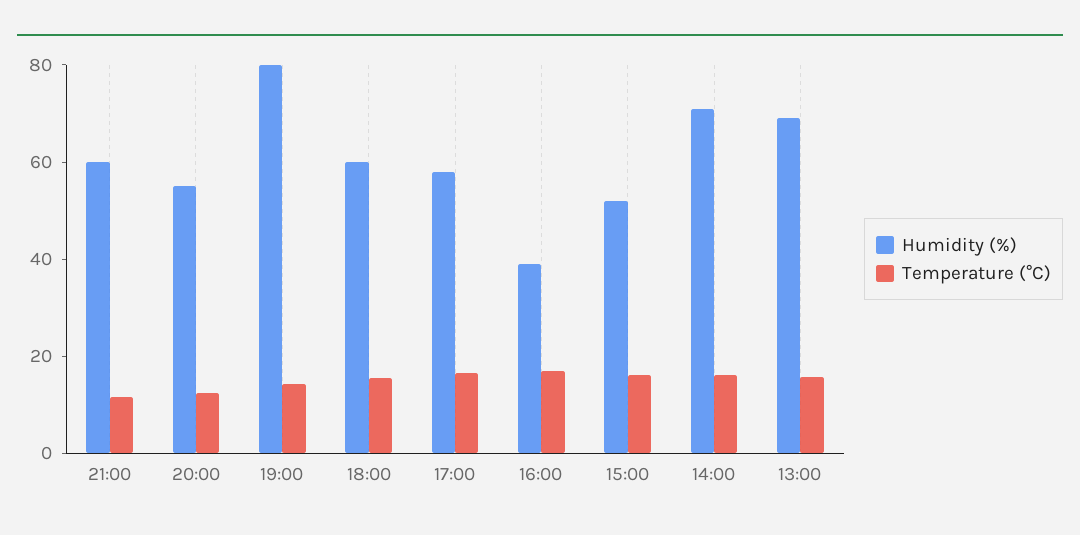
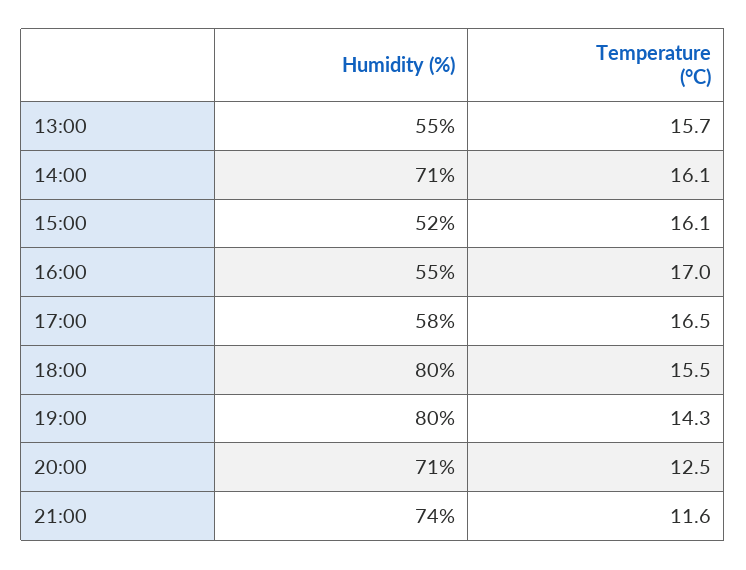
Humidity (%), 21:00: 60 -> 74
Humidity (%), 20:00: 55 -> 71
Humidity (%), 18:00: 60 -> 80
Humidity (%), 16:00: 40 -> 55
Humidity (%), 13:00: 70 -> 55

